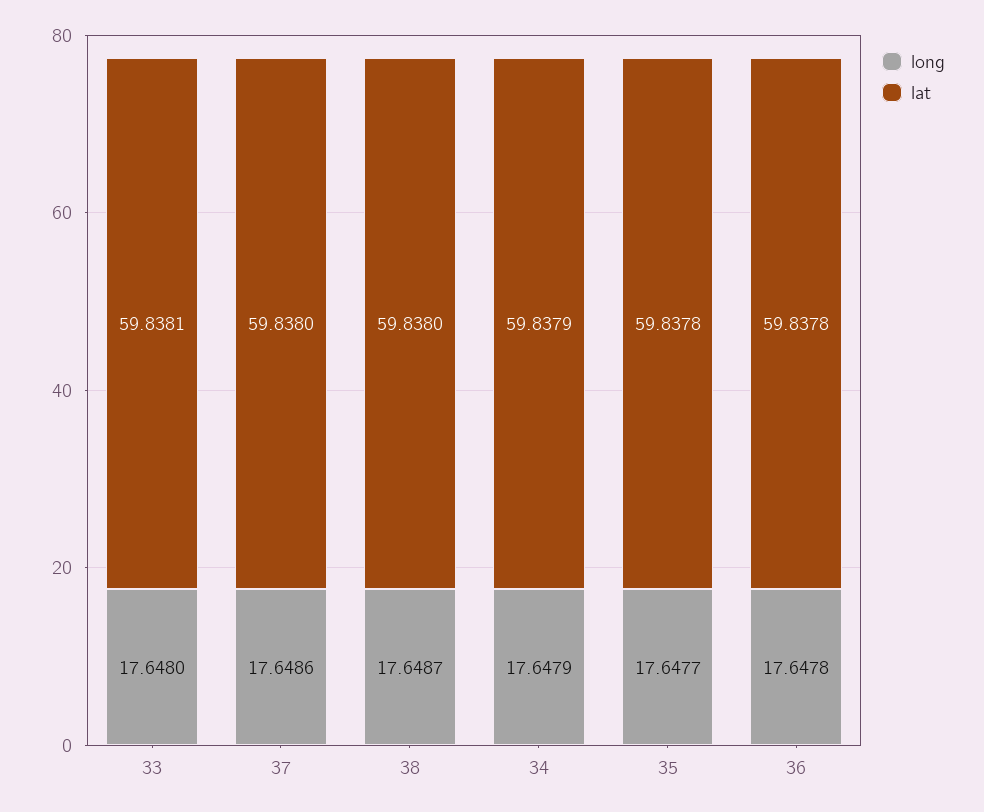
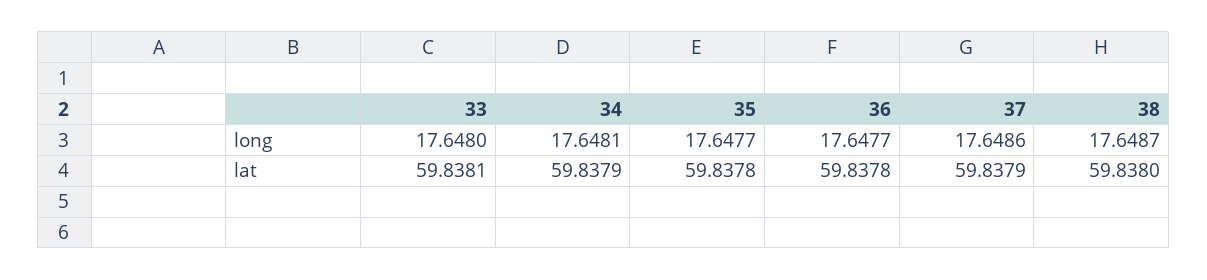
lat, 37: 59.838 -> 59.8379
long, 34: 17.6479 -> 17.6481
long, 36: 17.6478 -> 17.6477

